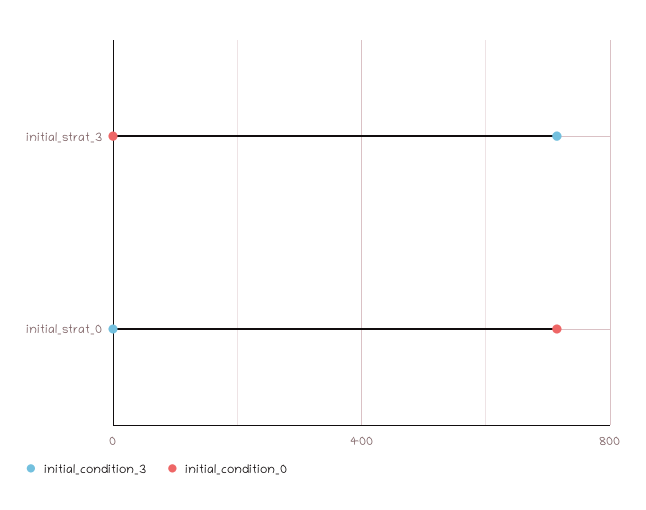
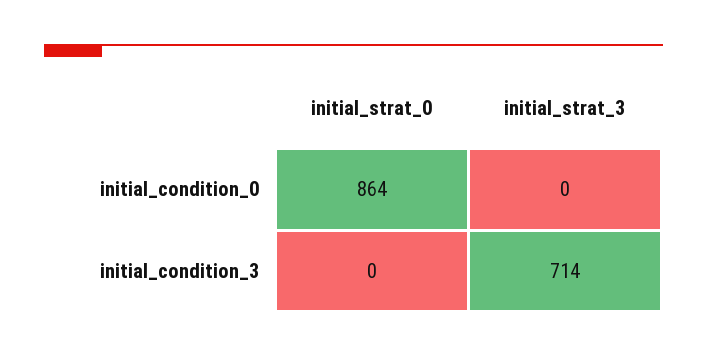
initial_condition_0, initial_strat_0: 700 -> 864

